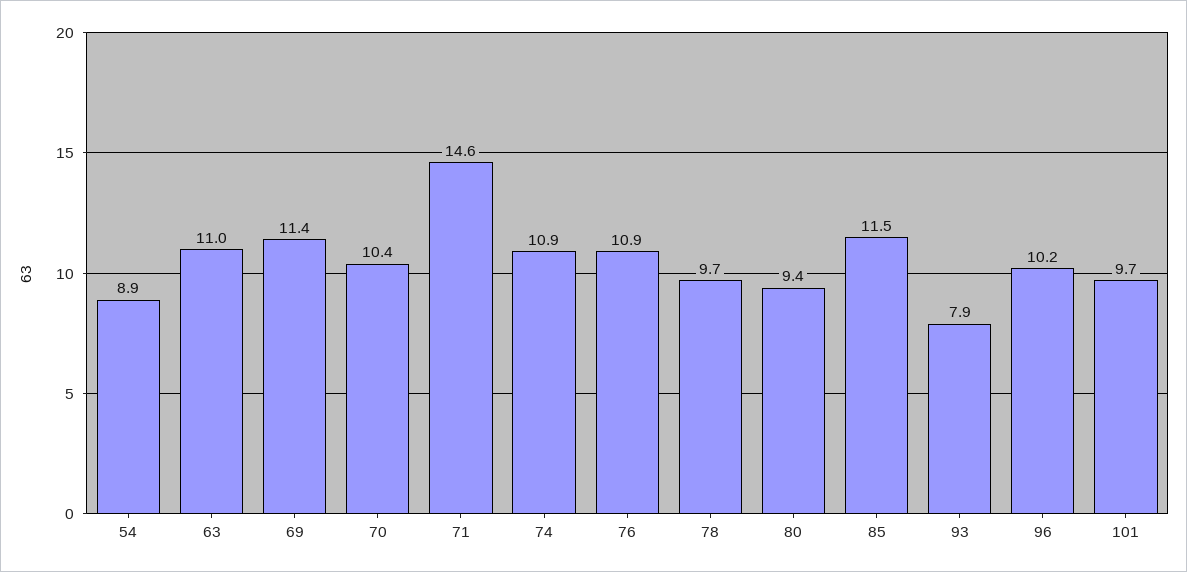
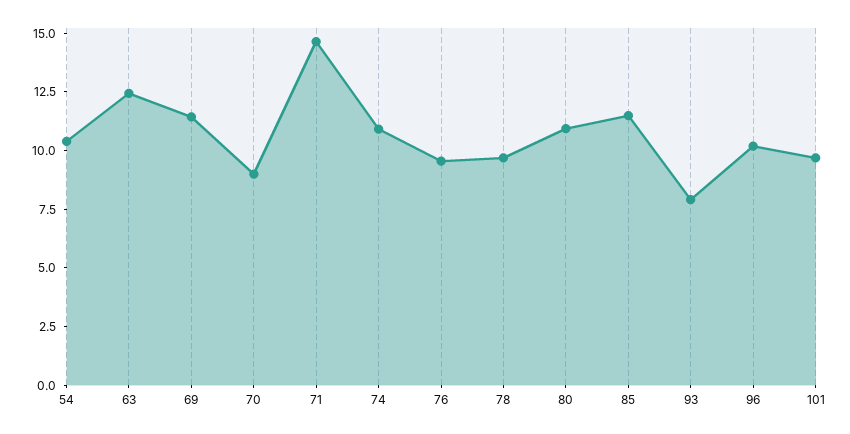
54: 8.9 -> 10.5
63: 11 -> 12.5
70: 10.4 -> 9
76: 10.9 -> 9.5
80: 9.4 -> 11

